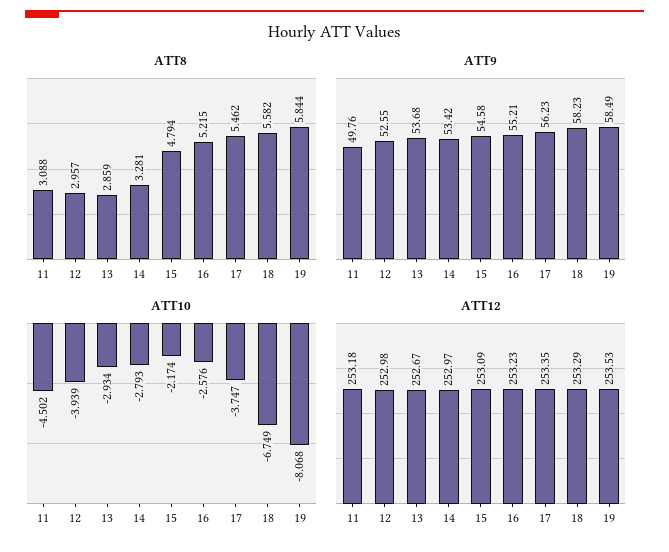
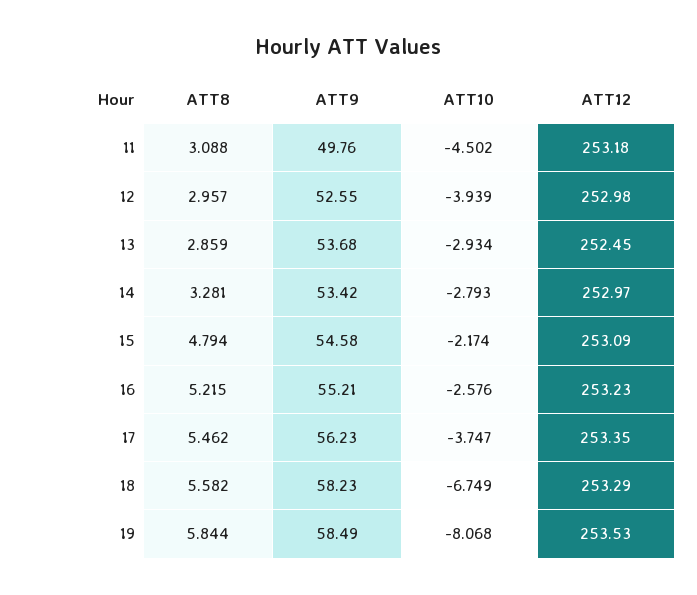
ATT12, 13: 252.67 -> 252.45

